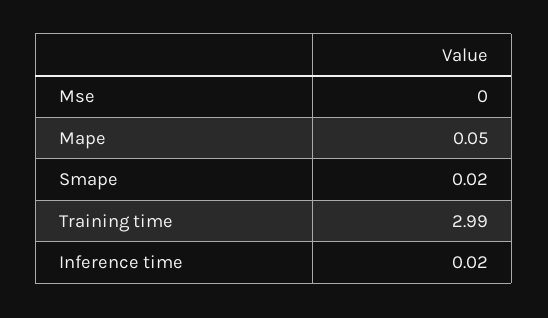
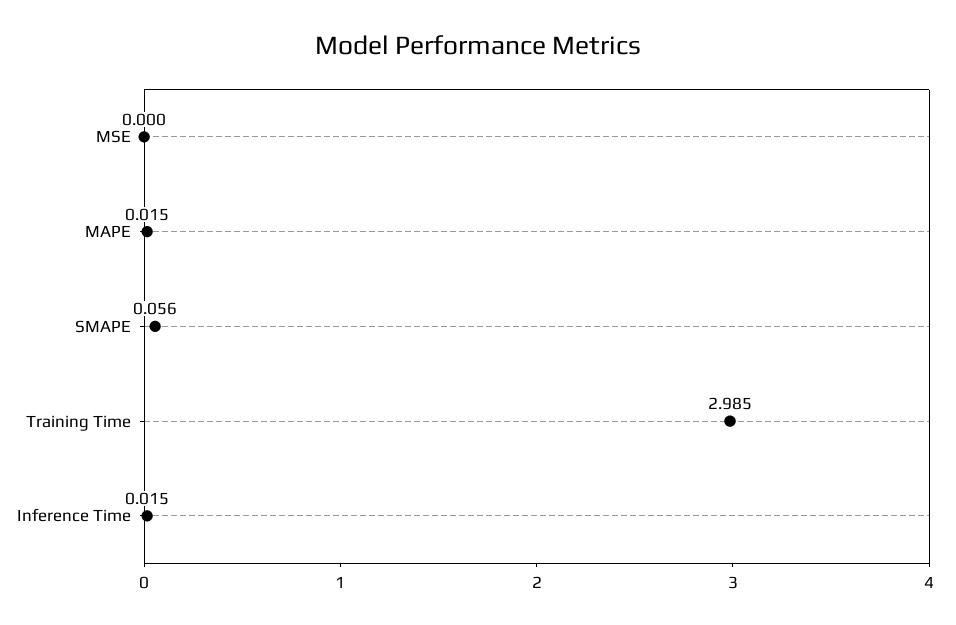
Mape: 0.05 -> 0.015
Smape: 0.02 -> 0.056

